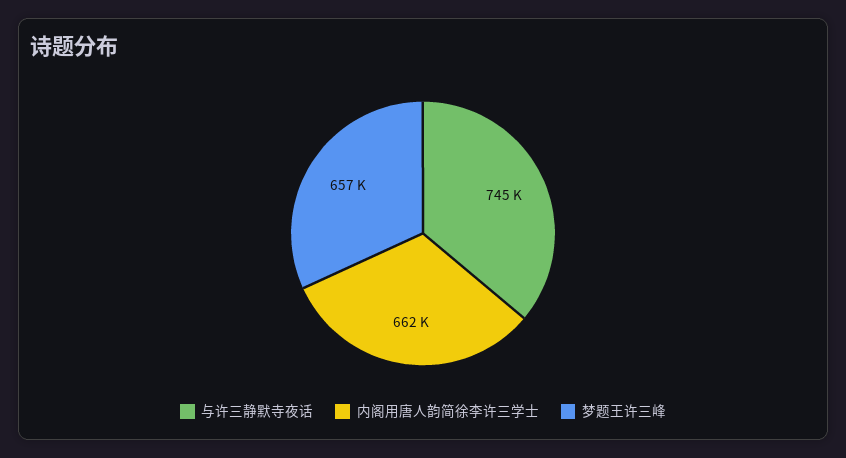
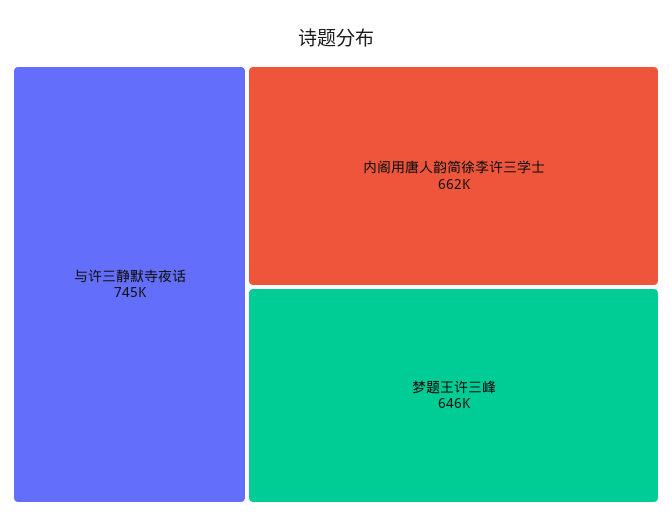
梦题王许三峰: 657000 -> 646000

